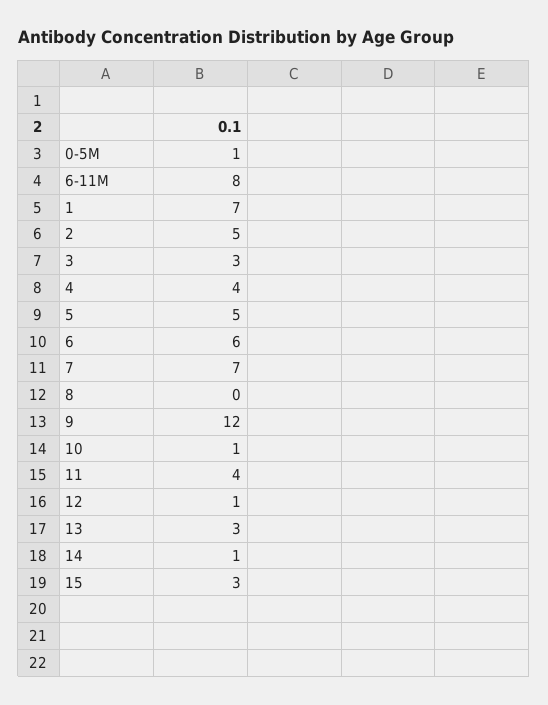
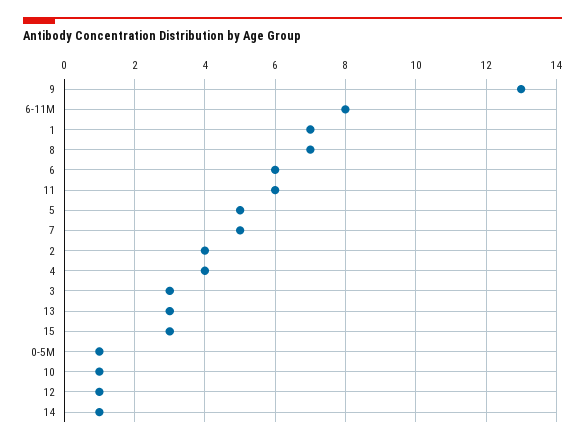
2: 5 -> 4
7: 7 -> 5
8: 0 -> 7
9: 12 -> 13
11: 4 -> 6

